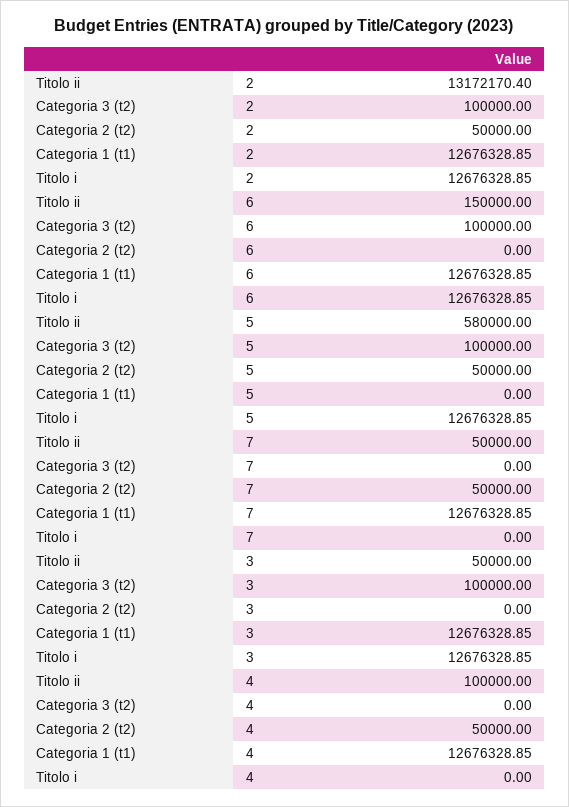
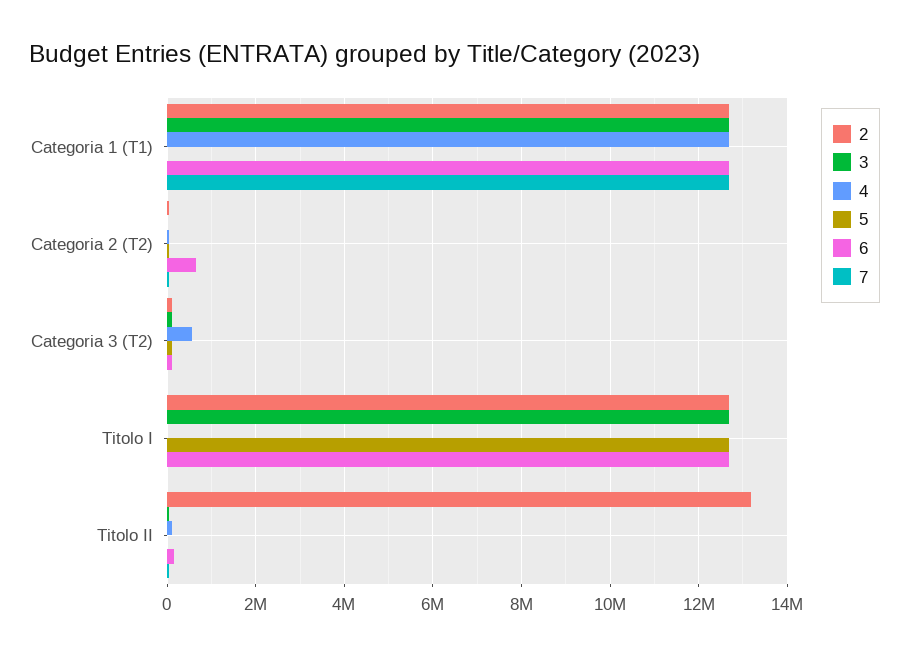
6, Categoria 2 (t2): 0 -> 600000
5, Titolo ii: 580000 -> 0
4, Categoria 3 (t2): 0 -> 600000

